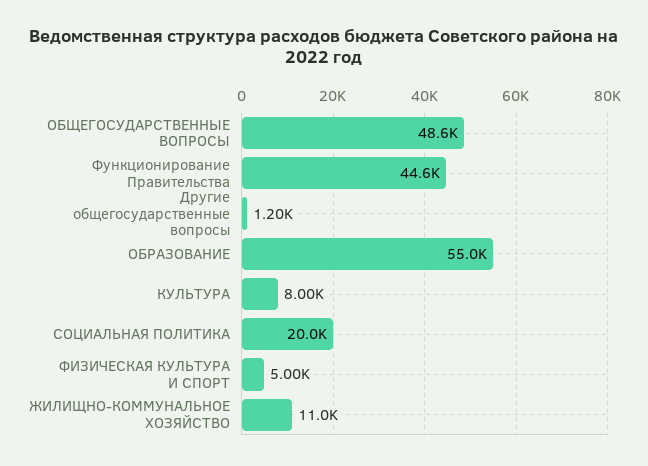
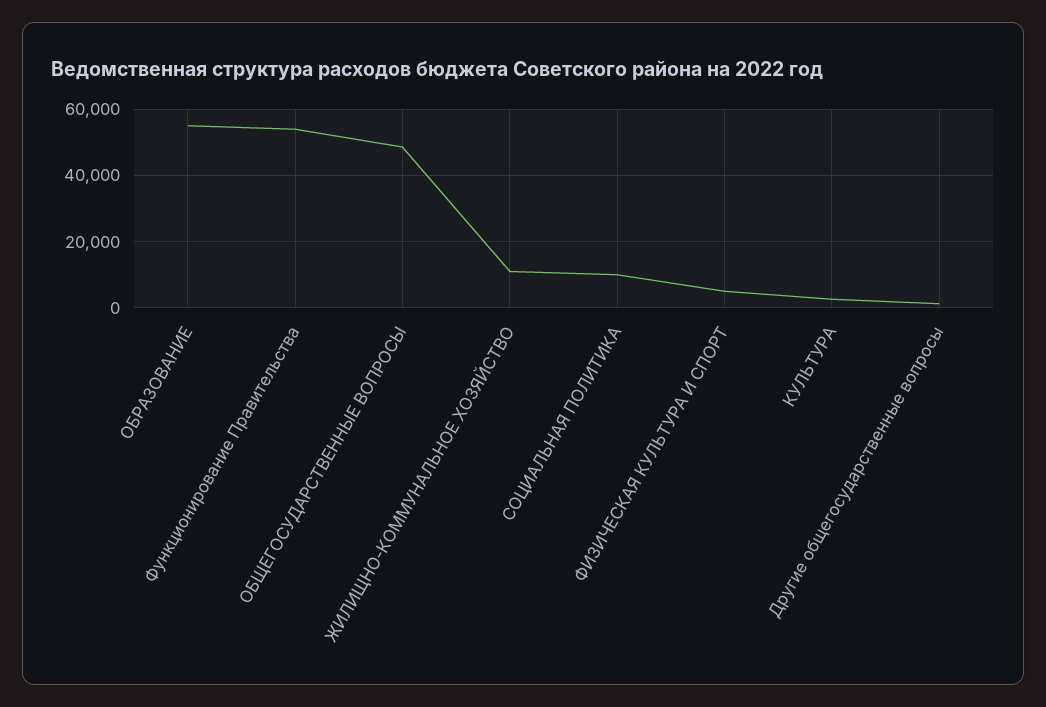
Функционирование Правительства: 44600 -> 54000
КУЛЬТУРА: 8000 -> 2000
СОЦИАЛЬНАЯ ПОЛИТИКА: 20000 -> 10000

